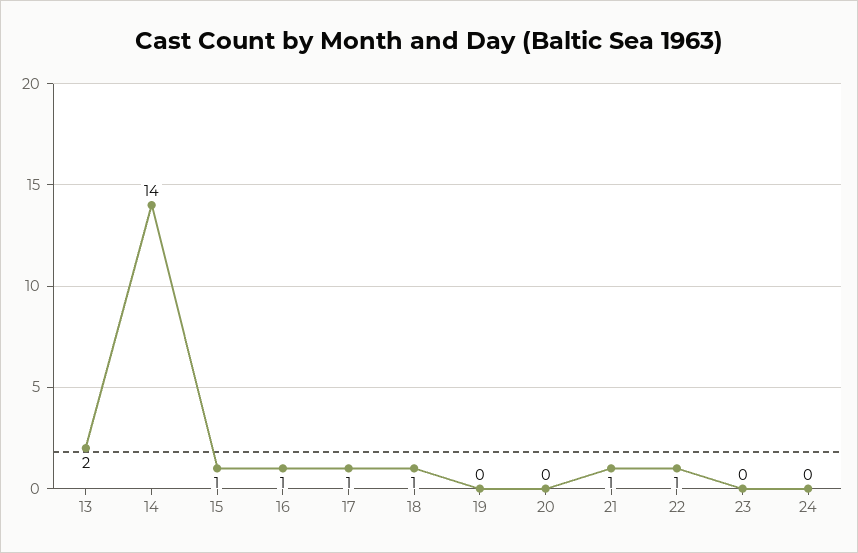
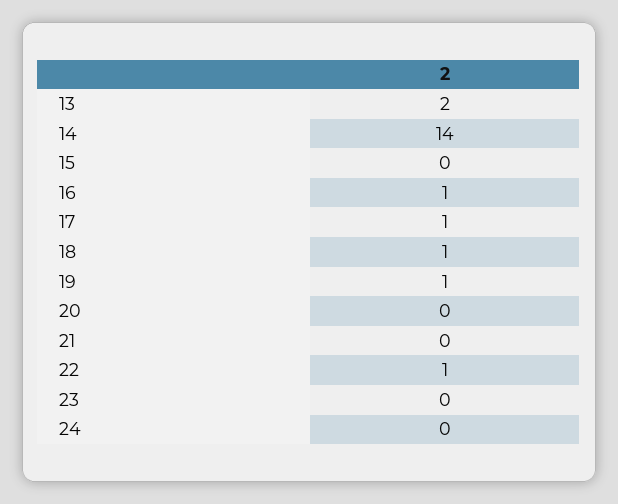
15: 1 -> 0
19: 0 -> 1
21: 1 -> 0

